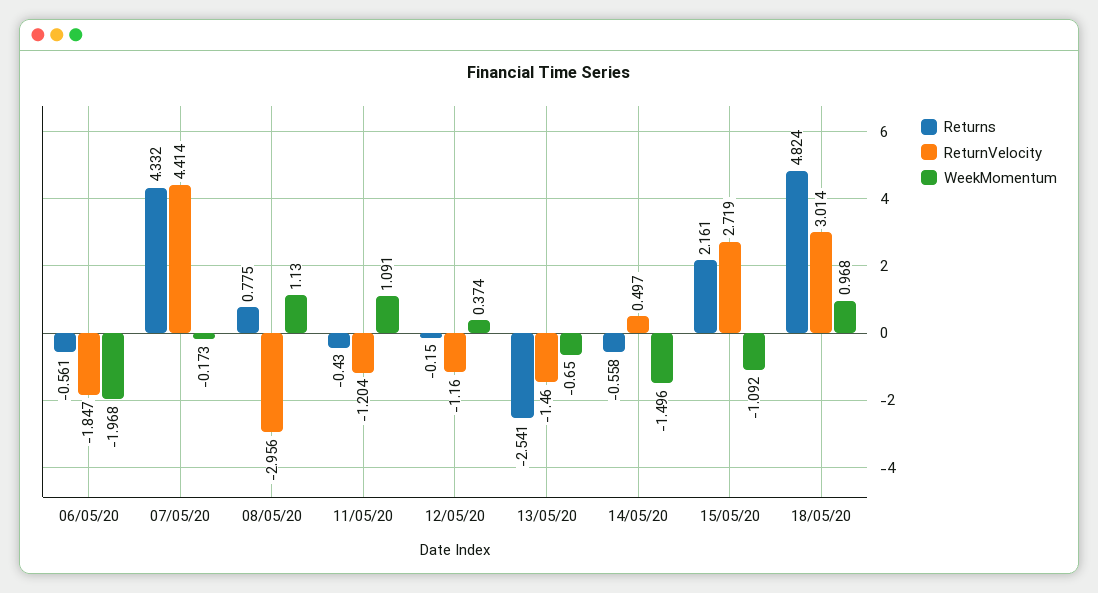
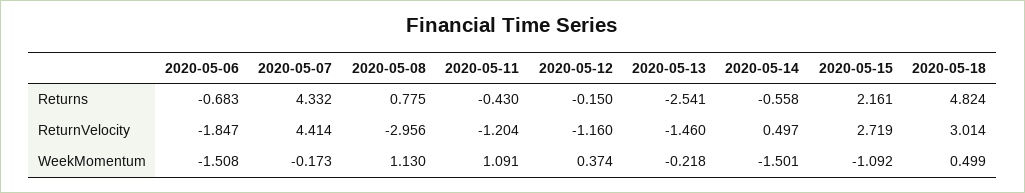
Returns, 06/05/20: -0.561 -> -0.683
WeekMomentum, 06/05/20: -1.968 -> -1.508
WeekMomentum, 13/05/20: -0.65 -> -0.218
WeekMomentum, 14/05/20: -1.496 -> -1.501
WeekMomentum, 18/05/20: 0.968 -> 0.499

